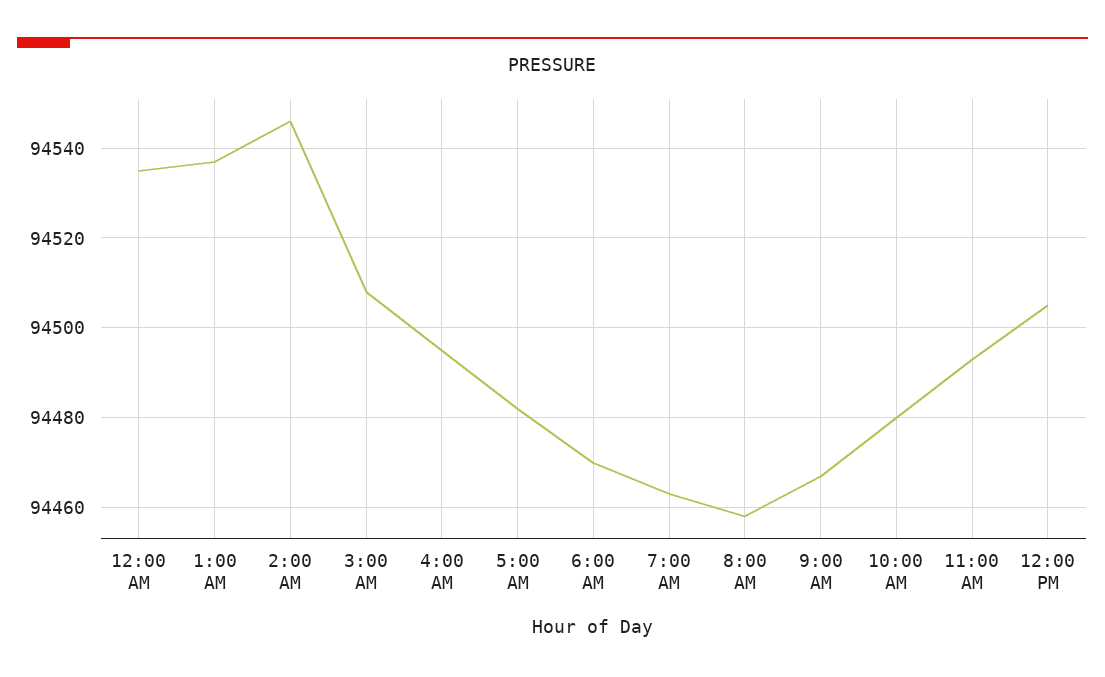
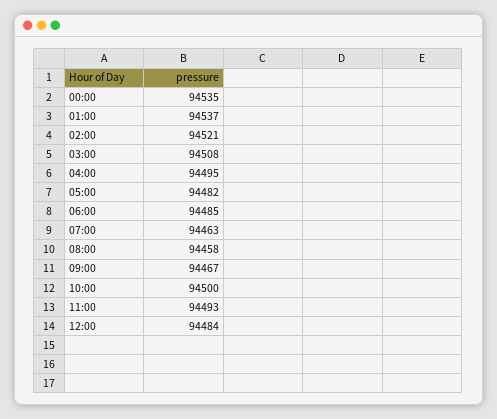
2:00 AM: 94545 -> 94521
6:00 AM: 94470 -> 94485
10:00 AM: 94480 -> 94500
12:00 PM: 94505 -> 94484

